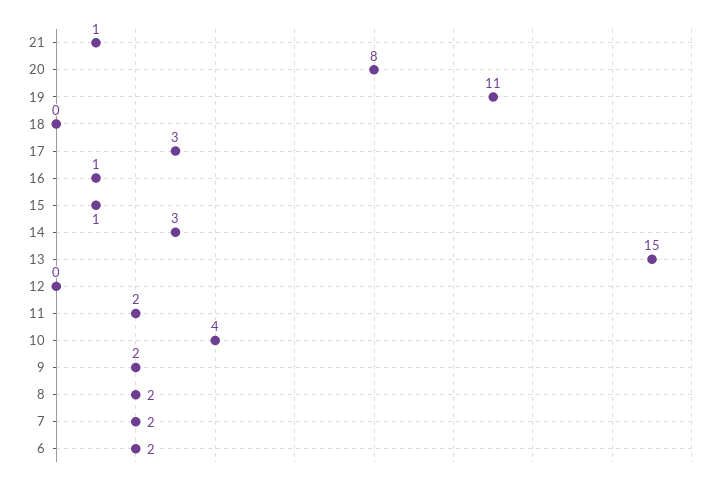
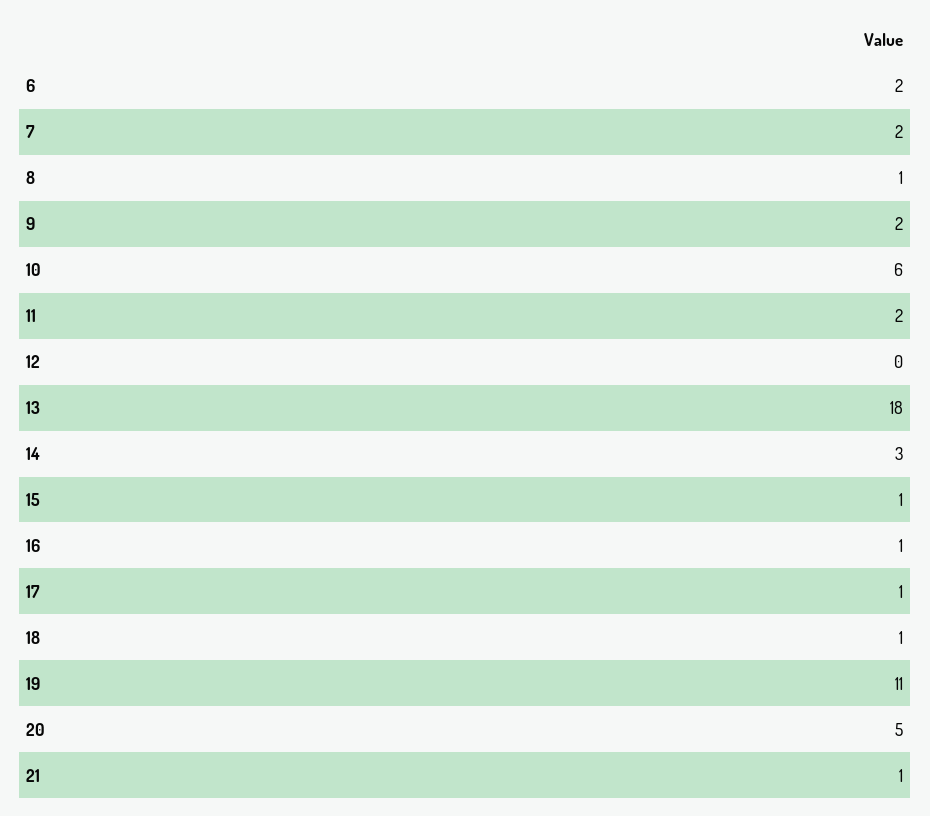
20: 8 -> 5
18: 0 -> 1
17: 3 -> 1
13: 15 -> 18
10: 4 -> 6
8: 2 -> 1

